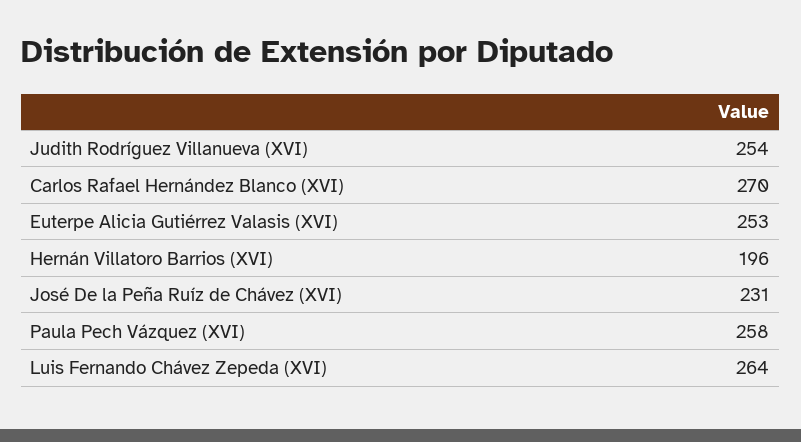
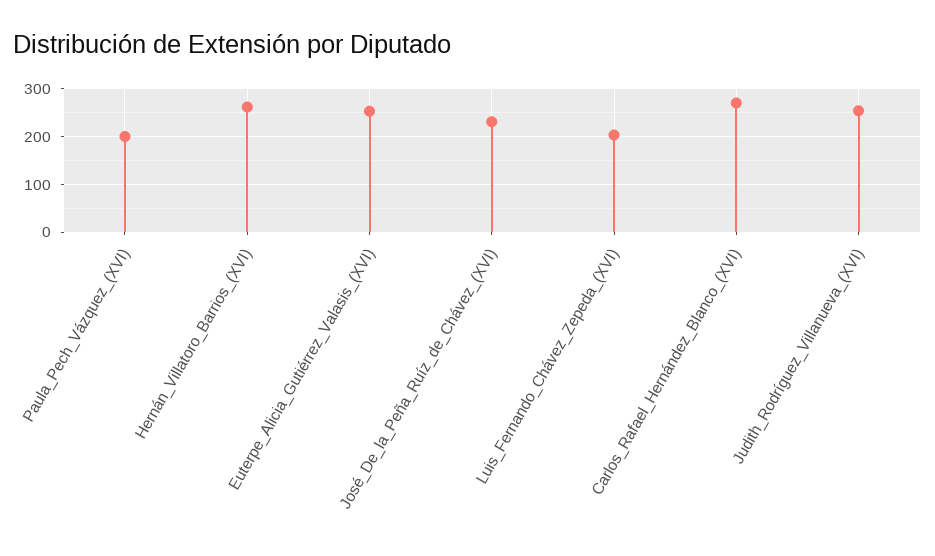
Hernán Villatoro Barrios (XVI): 196 -> 260
Paula Pech Vázquez (XVI): 258 -> 200
Luis Fernando Chávez Zepeda (XVI): 264 -> 200

